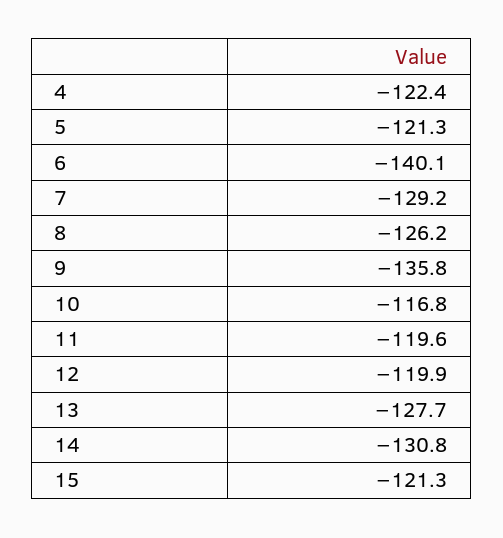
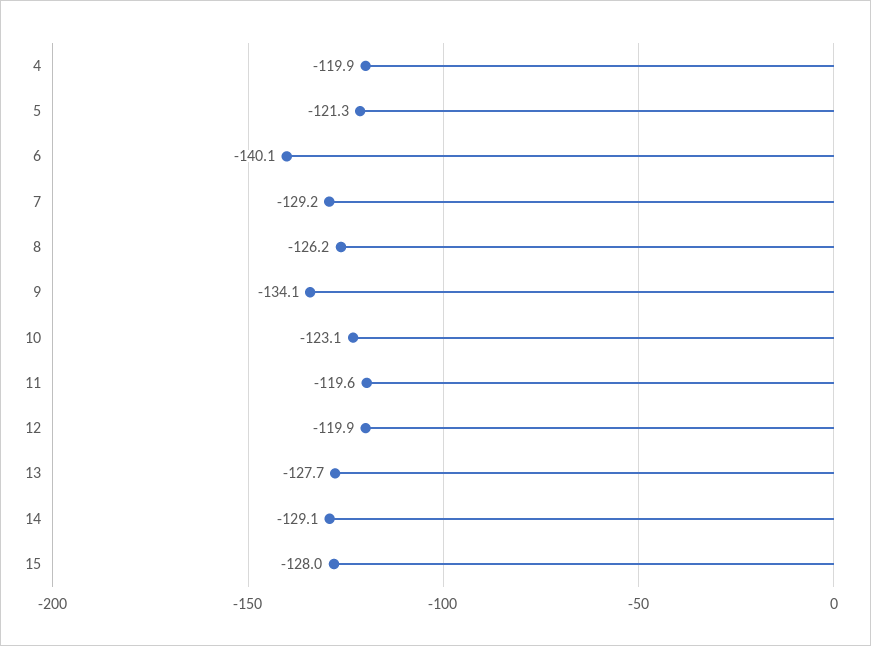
4: -122.4 -> -119.9
9: -135.8 -> -134.1
10: -116.8 -> -123.1
14: -130.8 -> -129.1
15: -121.3 -> -128

